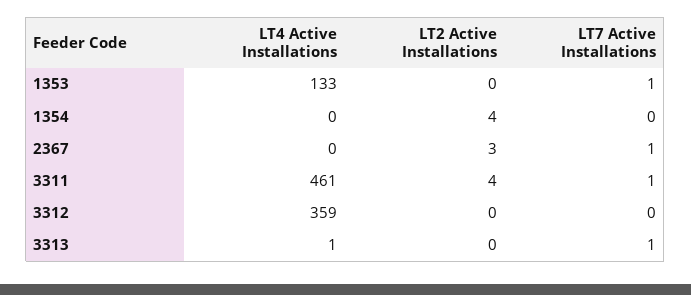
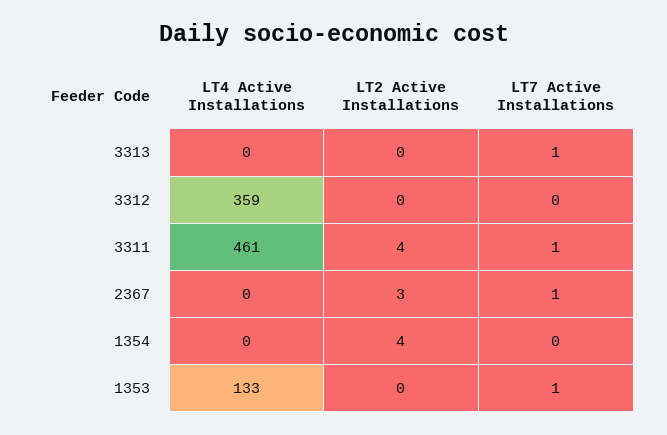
LT4 Active Installations, 3313: 1 -> 0

